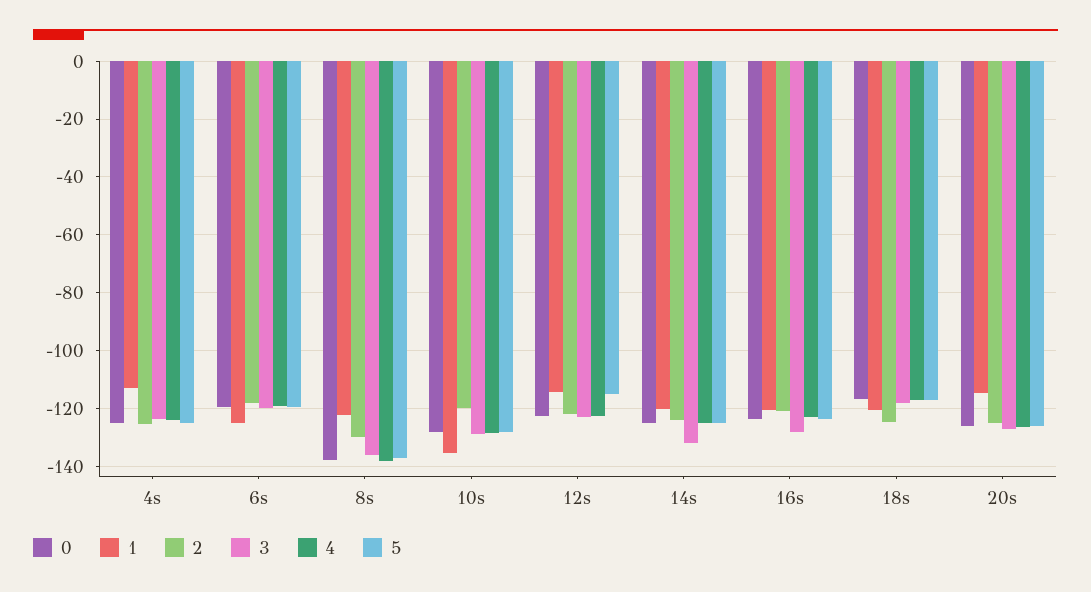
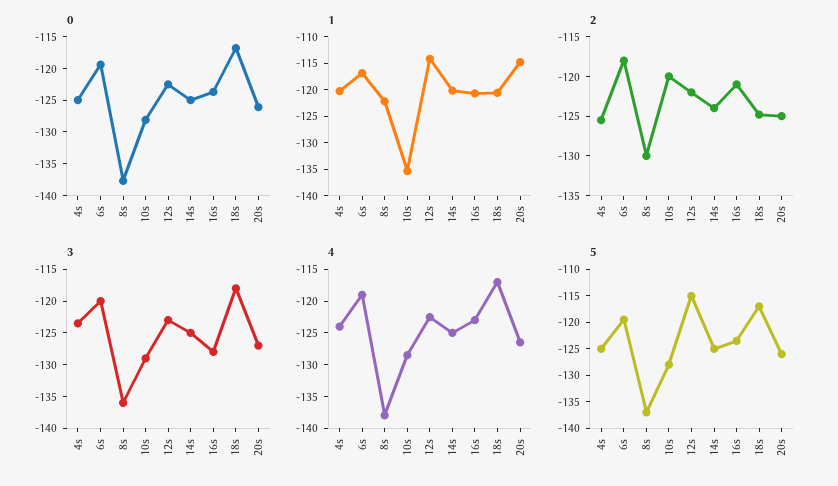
1, 4s: -112.5 -> -120
1, 6s: -125 -> -117.5
3, 14s: -132.5 -> -125

